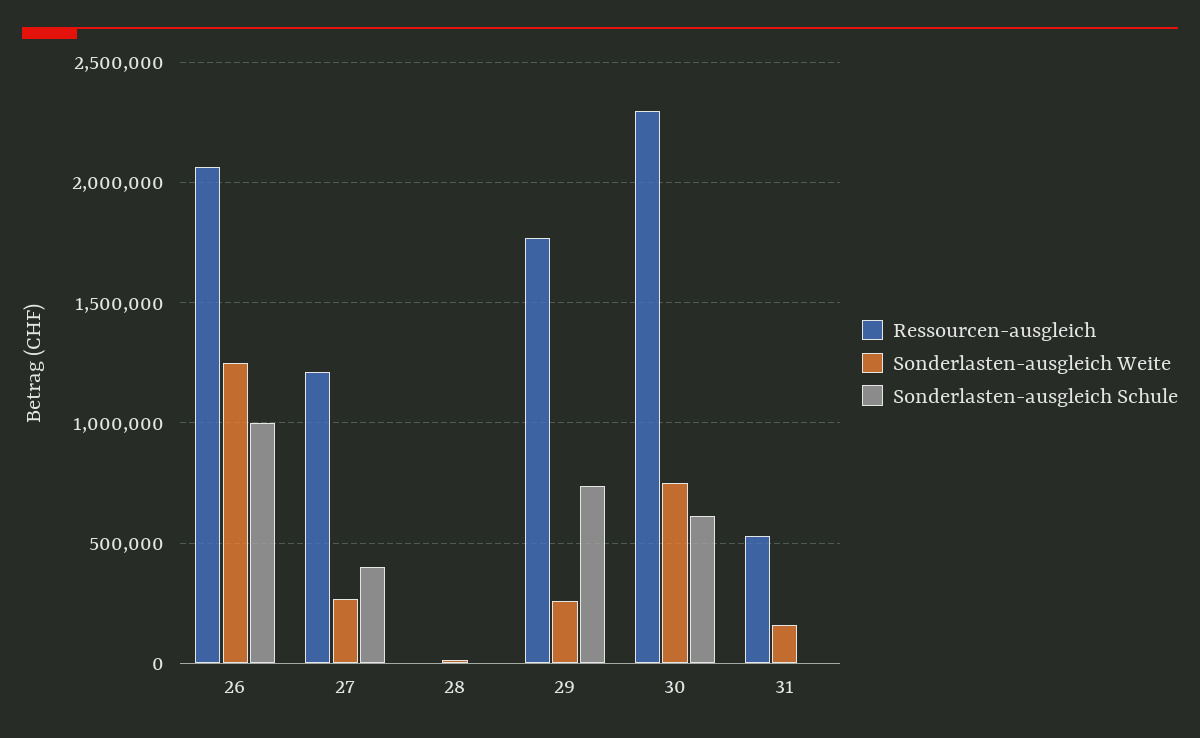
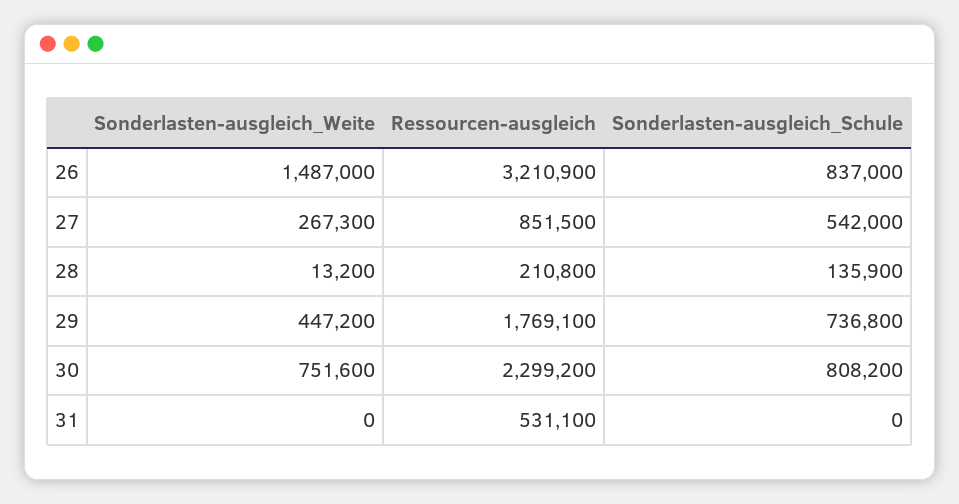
Ressourcen-ausgleich, 26: 2050000 -> 3210900
Sonderlasten-ausgleich Weite, 26: 1250000 -> 1487000
Sonderlasten-ausgleich Schule, 26: 1000000 -> 837000
Ressourcen-ausgleich, 27: 1200000 -> 851500
Sonderlasten-ausgleich Schule, 27: 400000 -> 542000
Ressourcen-ausgleich, 28: 0 -> 210800
Sonderlasten-ausgleich Schule, 28: 0 -> 135900
Sonderlasten-ausgleich Weite, 29: 250000 -> 447200
Sonderlasten-ausgleich Schule, 30: 600000 -> 808200
Sonderlasten-ausgleich Weite, 31: 150000 -> 0

